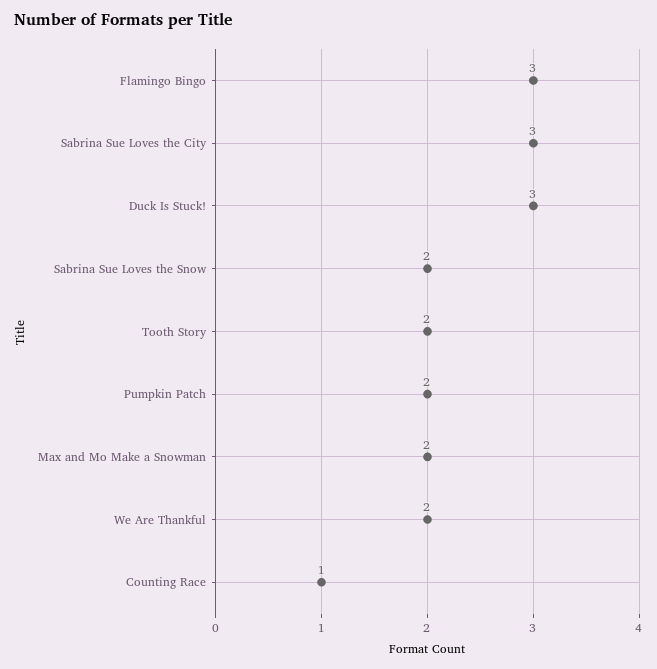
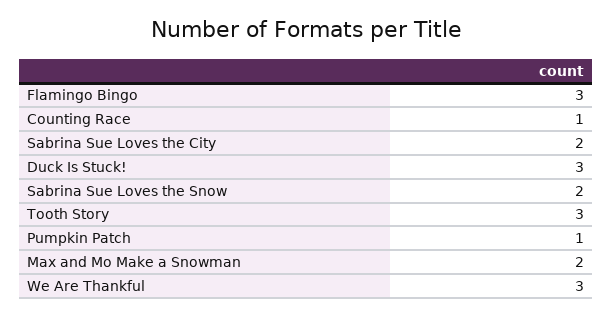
Sabrina Sue Loves the City: 3 -> 2
Tooth Story: 2 -> 3
Pumpkin Patch: 2 -> 1
We Are Thankful: 2 -> 3

